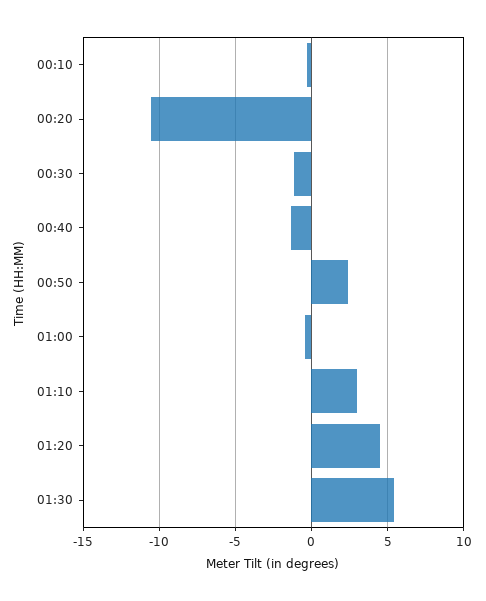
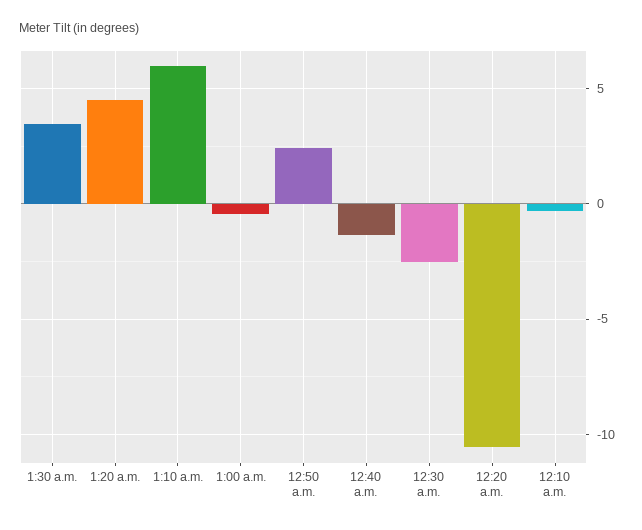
00:30: -1 -> -2.5
01:10: 3 -> 6
01:30: 5.5 -> 3.5

